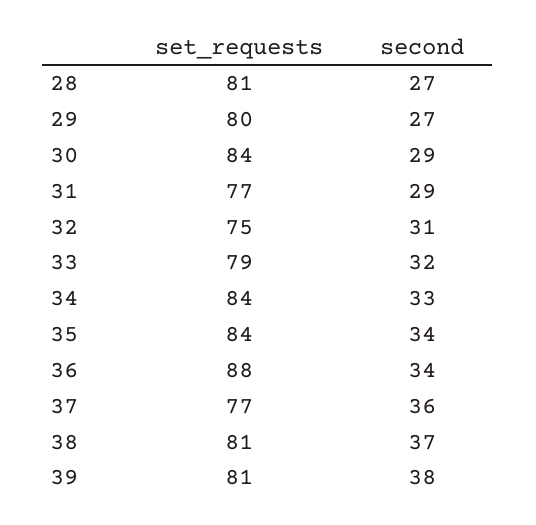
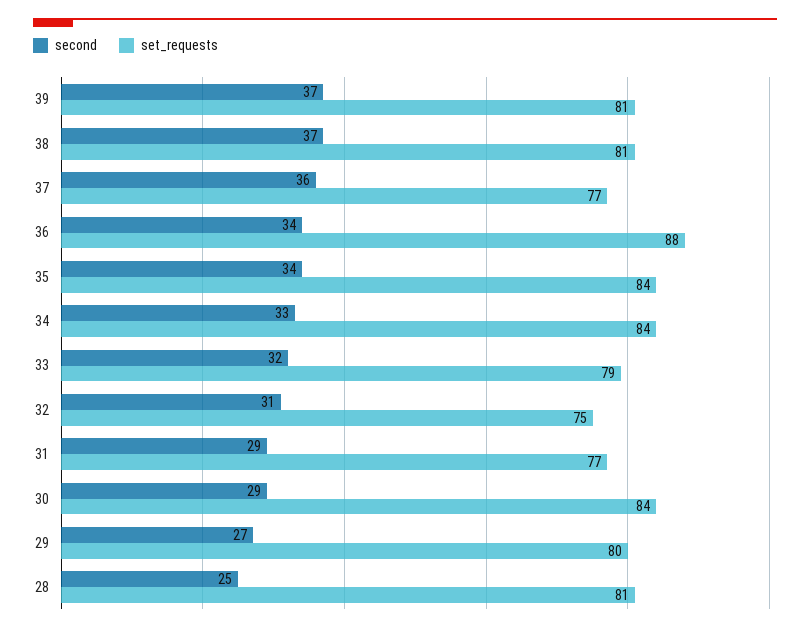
second, 28: 27 -> 25
second, 39: 38 -> 37

